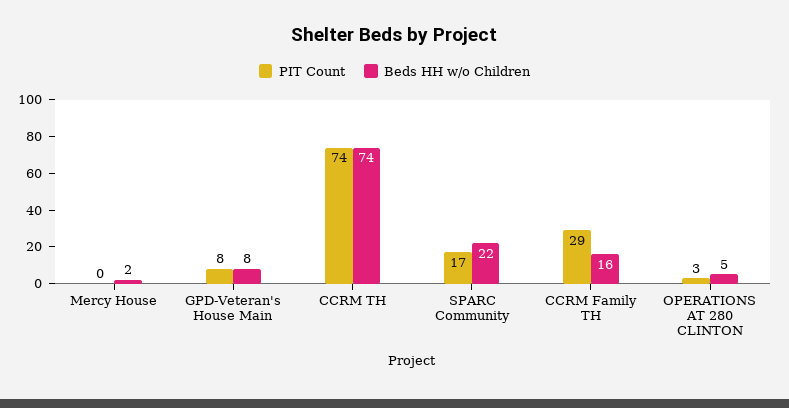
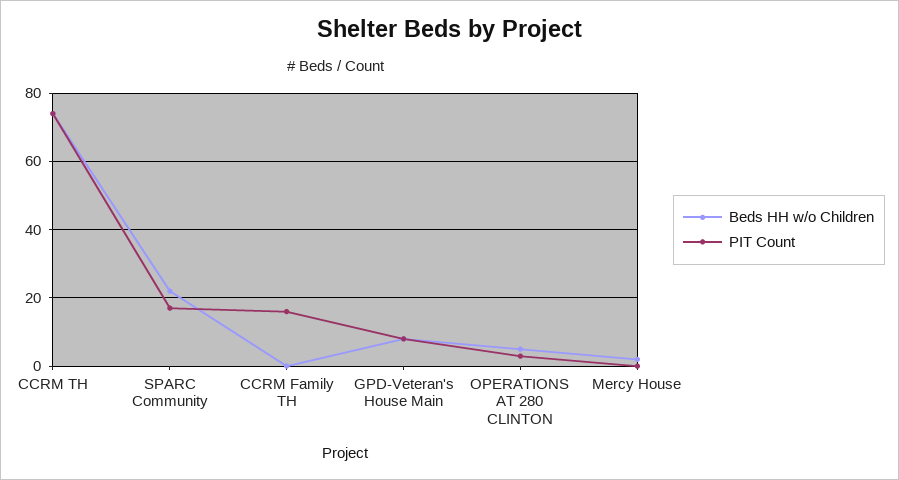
PIT Count, CCRM Family TH: 29 -> 15
Beds HH w/o Children, CCRM Family TH: 16 -> 0

